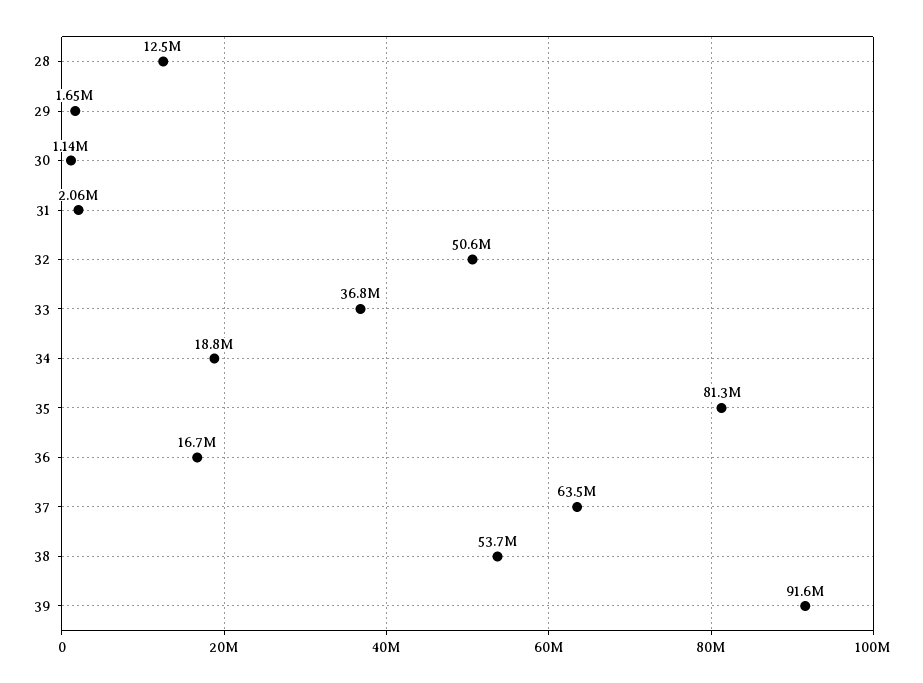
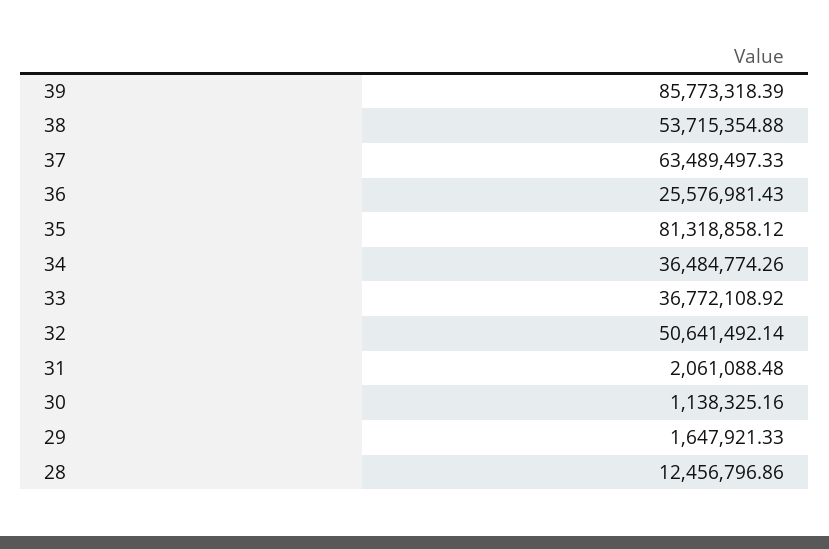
34: 18800000 -> 36484774.26
36: 16700000 -> 25576981.43
39: 91600000 -> 85773318.39

